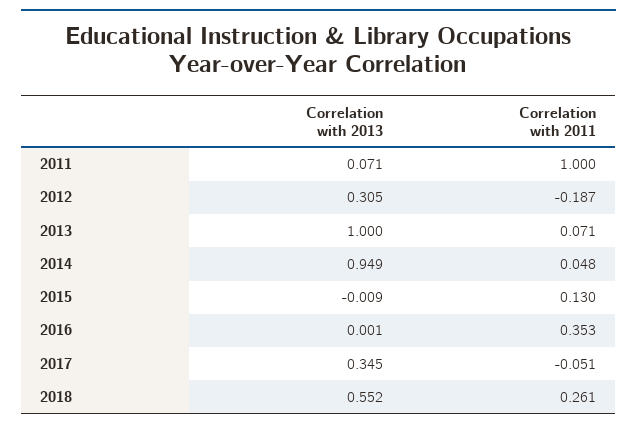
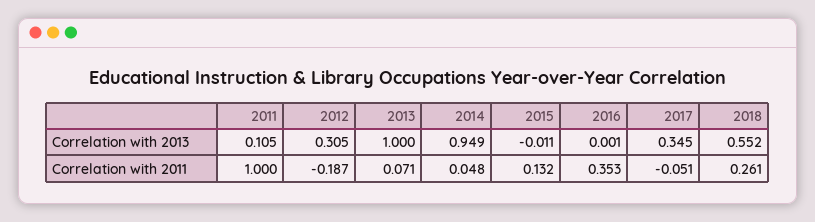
Correlation with 2013, 2011: 0.071 -> 0.105
Correlation with 2013, 2015: -0.009 -> -0.011
Correlation with 2011, 2015: 0.13 -> 0.132

